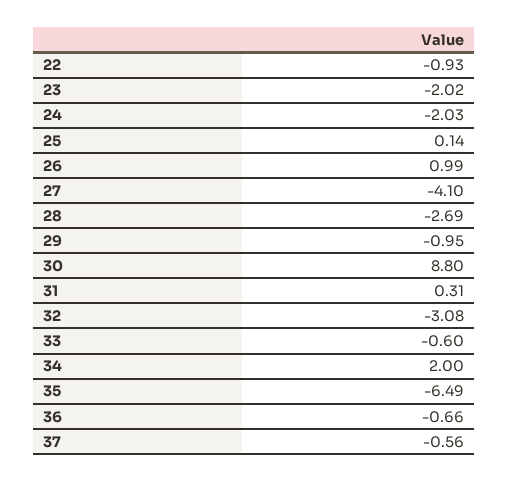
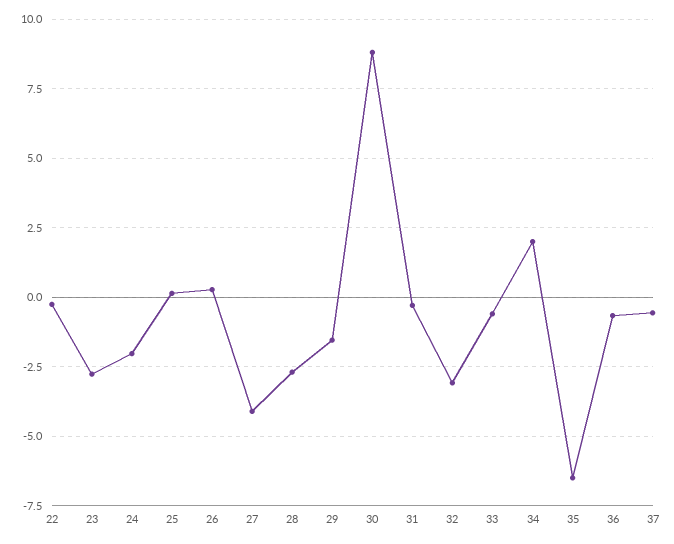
22: -0.93 -> -0.25
23: -2.02 -> -2.75
26: 0.99 -> 0.25
29: -0.95 -> -1.5
31: 0.31 -> -0.25

